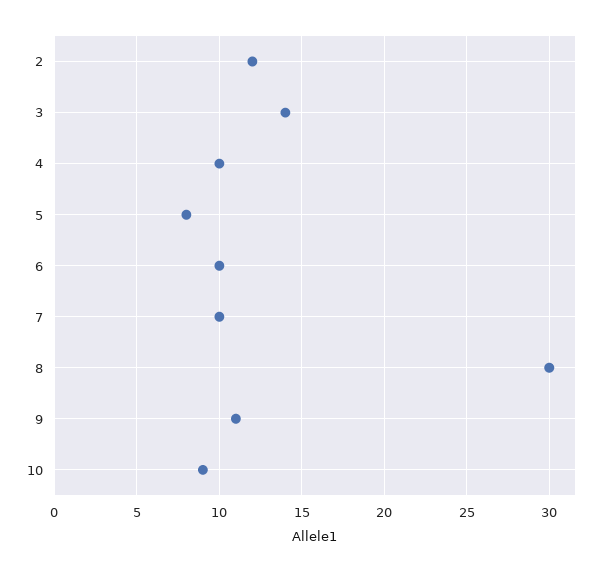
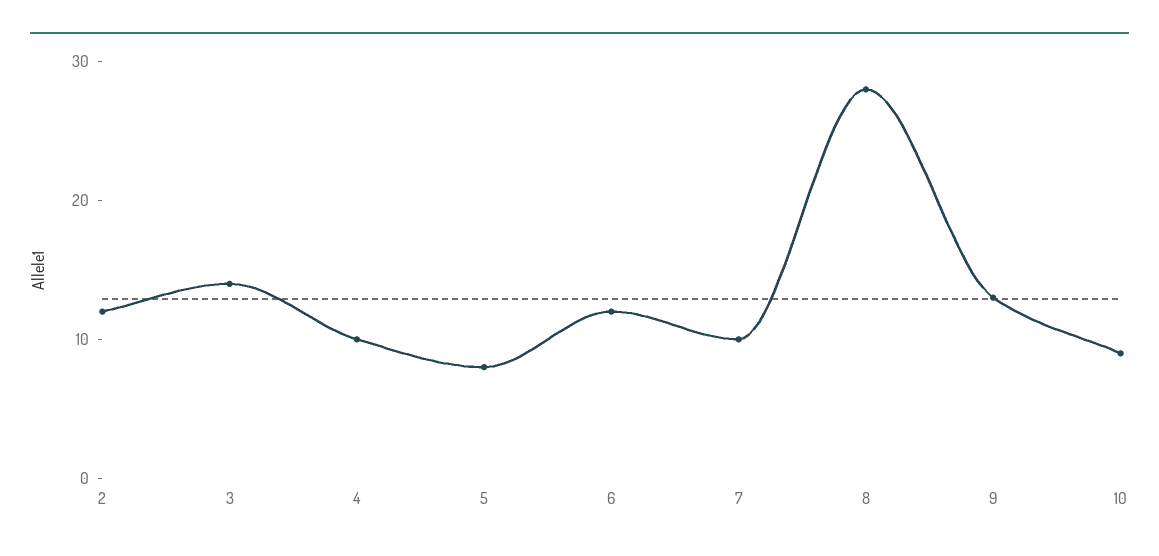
6: 10 -> 12
8: 30 -> 28
9: 11 -> 13

